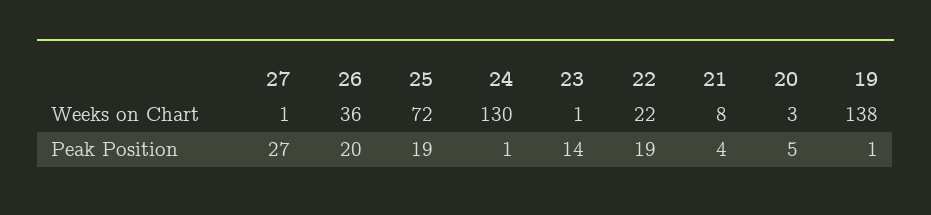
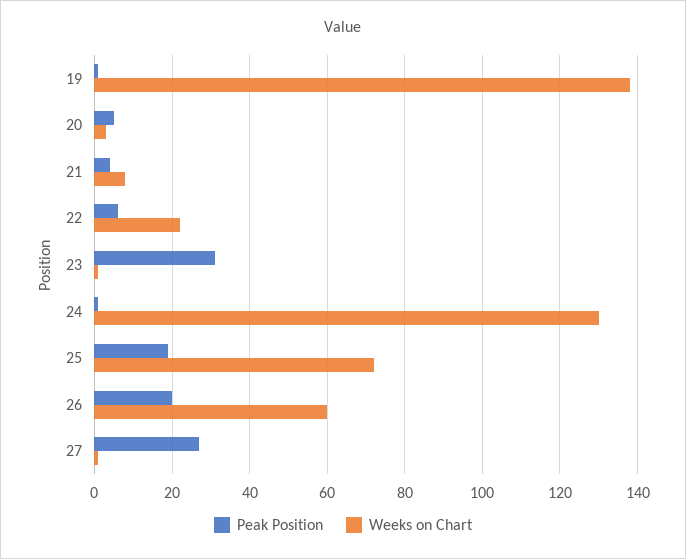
Weeks on Chart, 26: 36 -> 60
Peak Position, 23: 14 -> 30
Peak Position, 22: 19 -> 5

